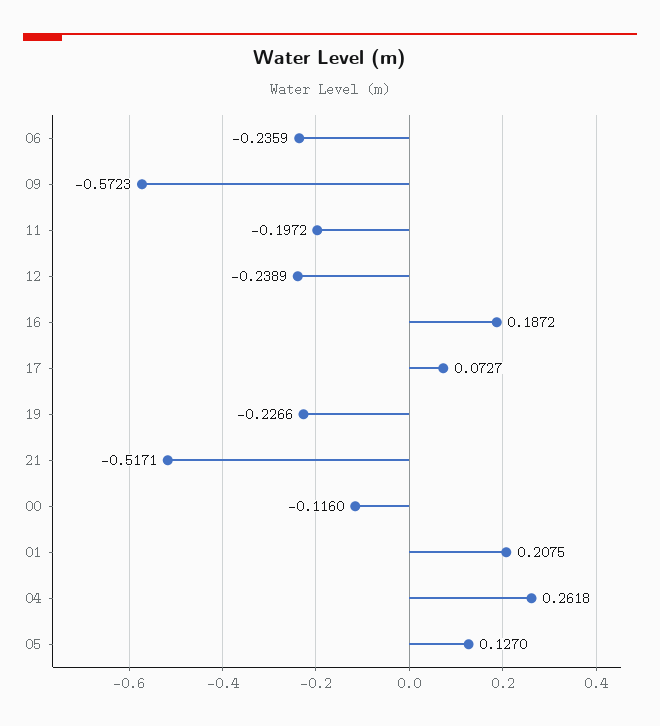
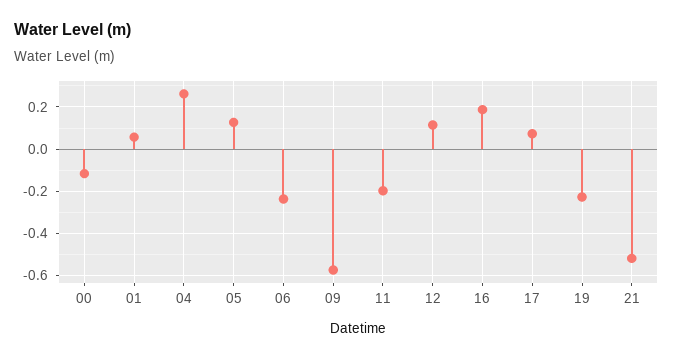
12: -0.2389 -> 0.1
01: 0.2075 -> 0.05

